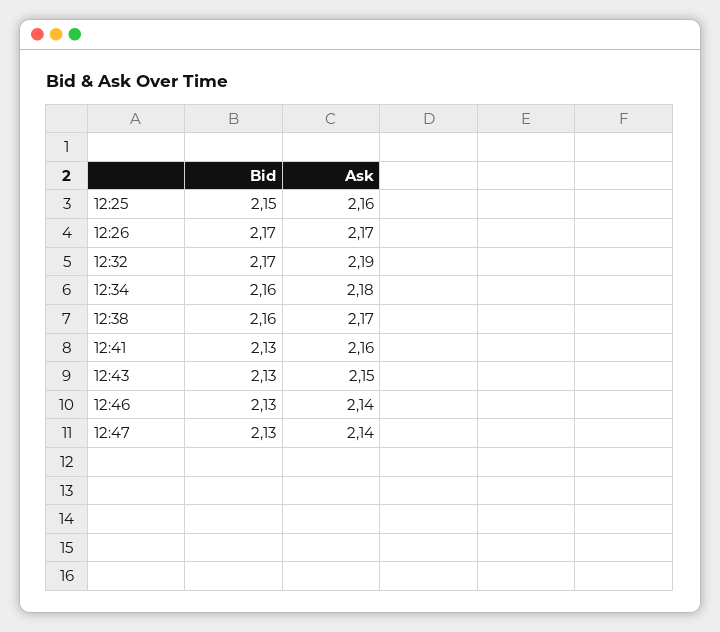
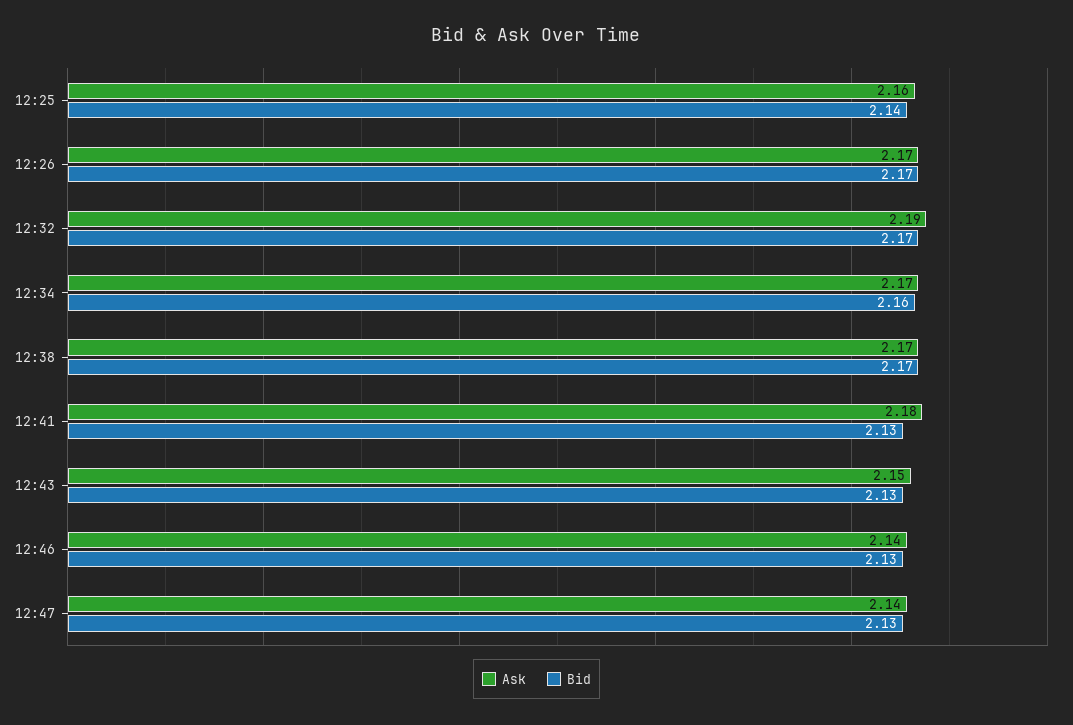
Bid, 12:25: 2.15 -> 2.14
Ask, 12:34: 2.18 -> 2.17
Bid, 12:38: 2.16 -> 2.17
Ask, 12:41: 2.16 -> 2.18

